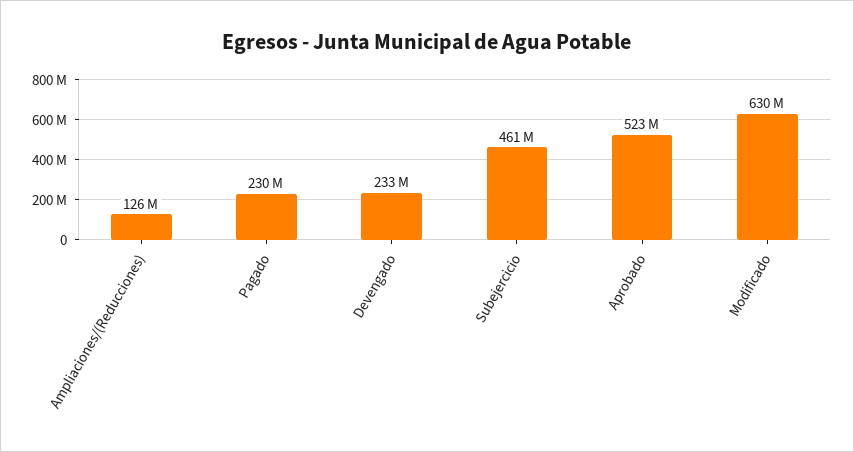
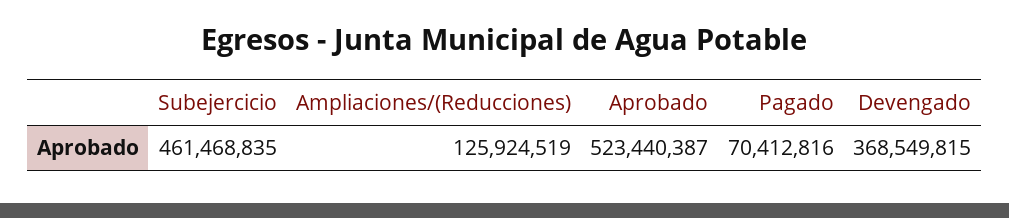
Pagado: 230000000 -> 70412816
Devengado: 233000000 -> 368549815
Modificado: 630000000 -> none

